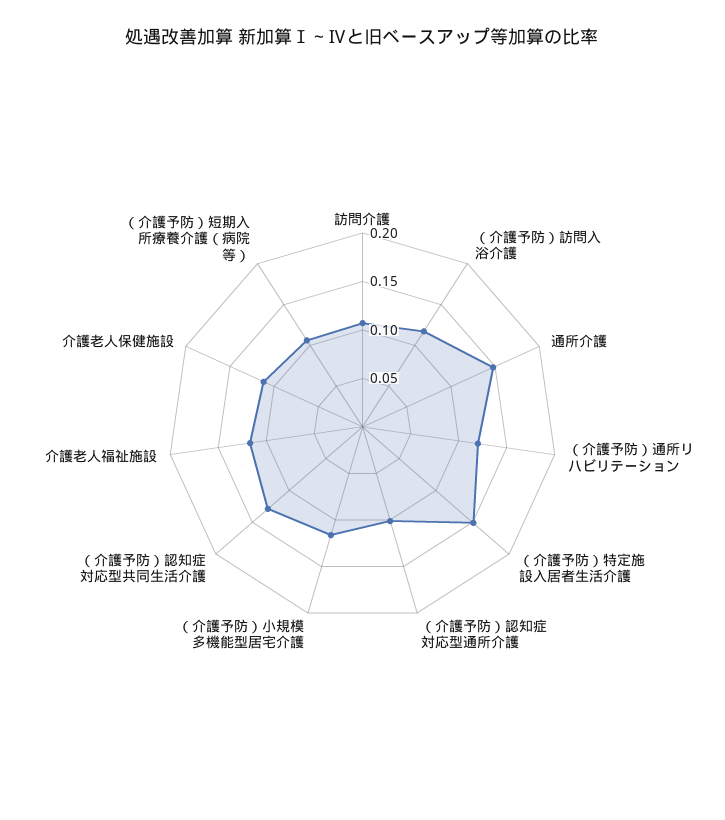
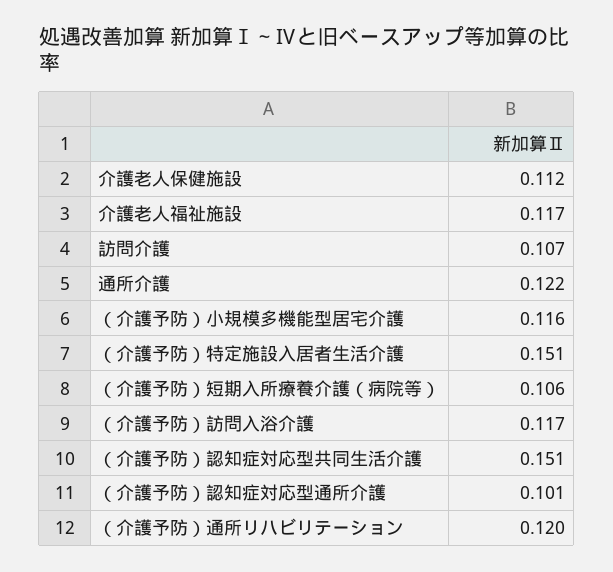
通所介護: 0.15 -> 0.122
（介護予防）認知症対応型共同生活介護: 0.13 -> 0.151

